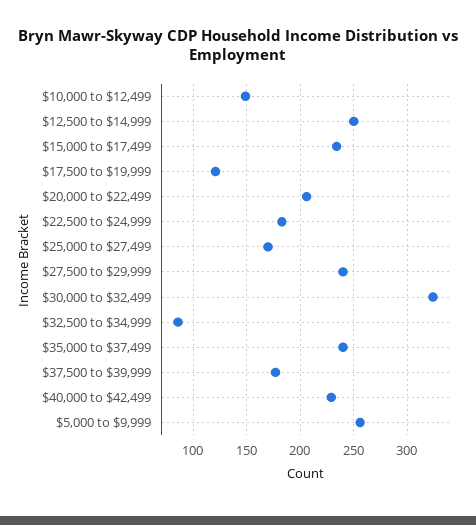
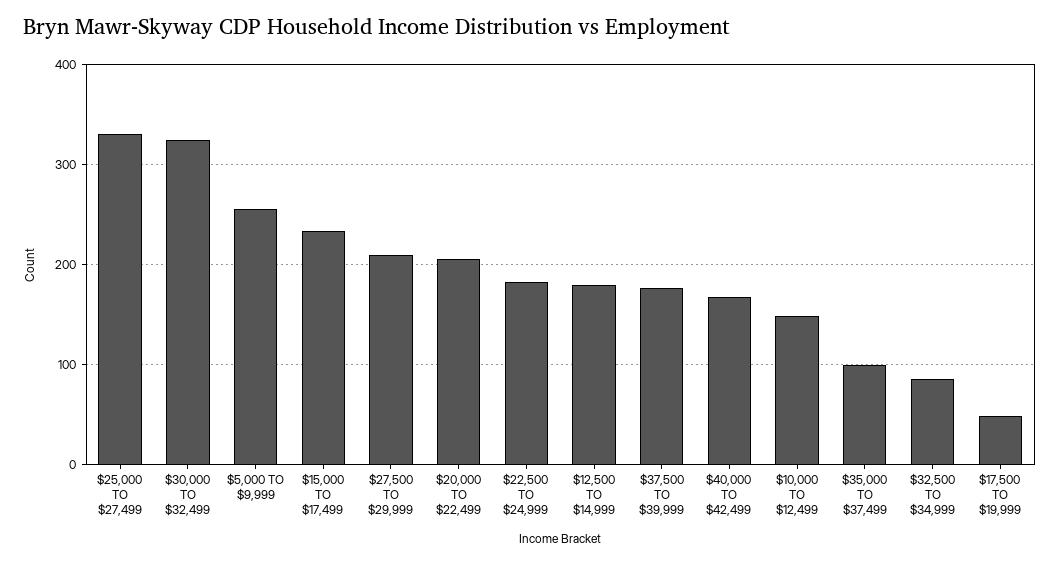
$12,500 to $14,999: 250 -> 180
$17,500 to $19,999: 120 -> 50
$25,000 to $27,499: 170 -> 330
$27,500 to $29,999: 240 -> 210
$35,000 to $37,499: 240 -> 100
$40,000 to $42,499: 230 -> 170

